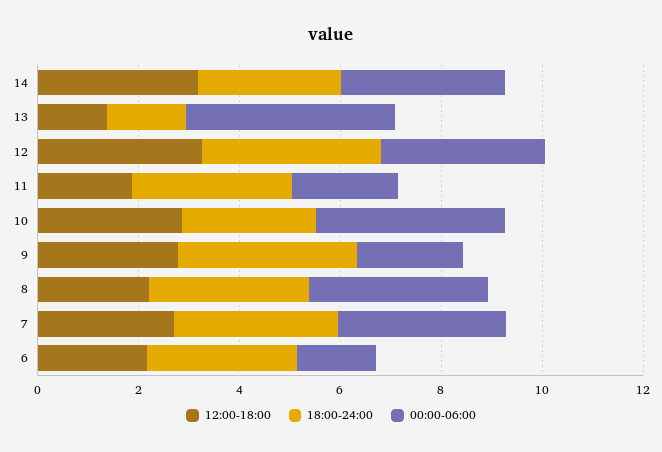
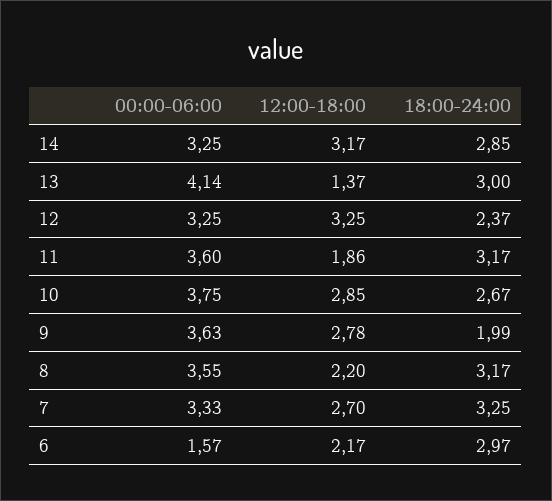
18:00-24:00, 13: 1.5 -> 3
18:00-24:00, 12: 3.5 -> 2.37
00:00-06:00, 11: 2 -> 3.6
18:00-24:00, 9: 3.5 -> 1.99
00:00-06:00, 9: 2 -> 3.63

